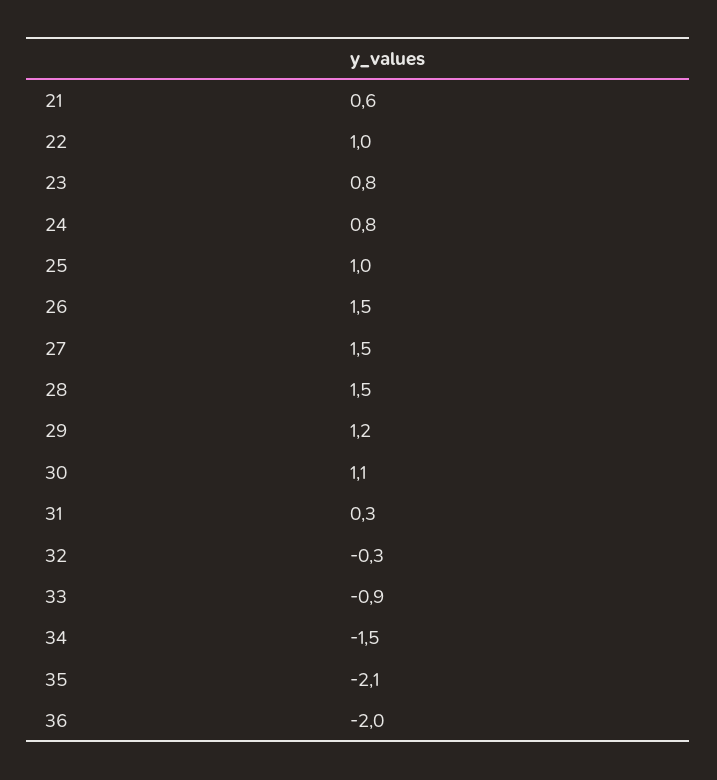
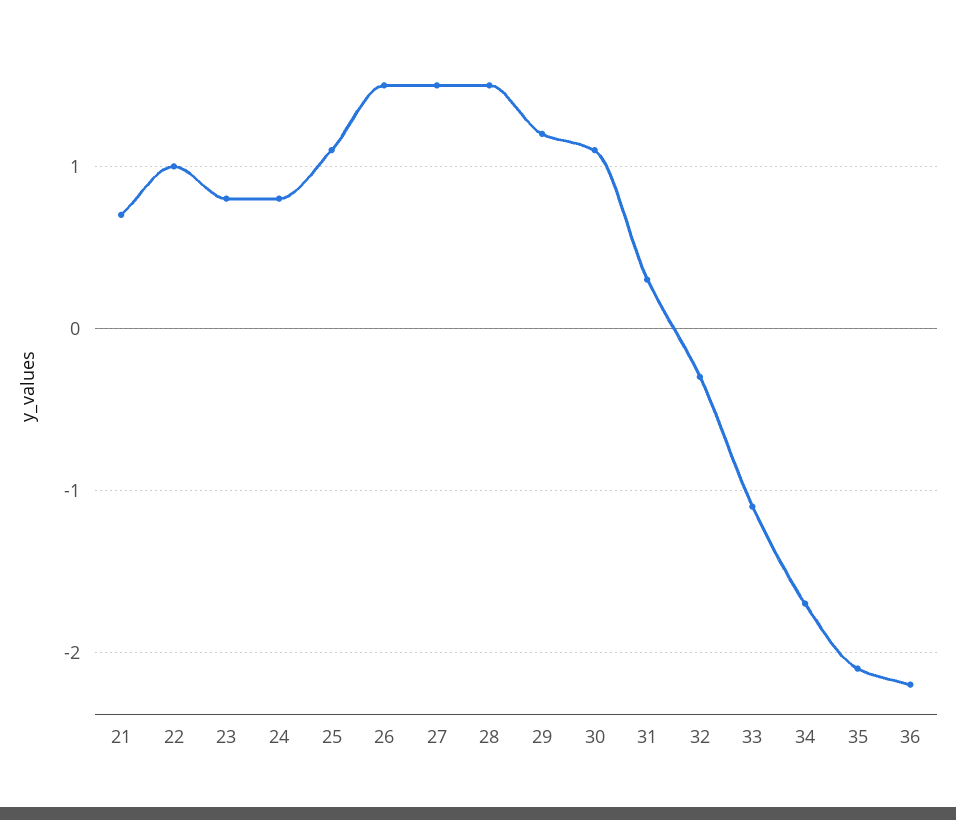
21: 0.6 -> 0.7
25: 1 -> 1.1
33: -0.9 -> -1.1
34: -1.5 -> -1.7
36: -2 -> -2.2

